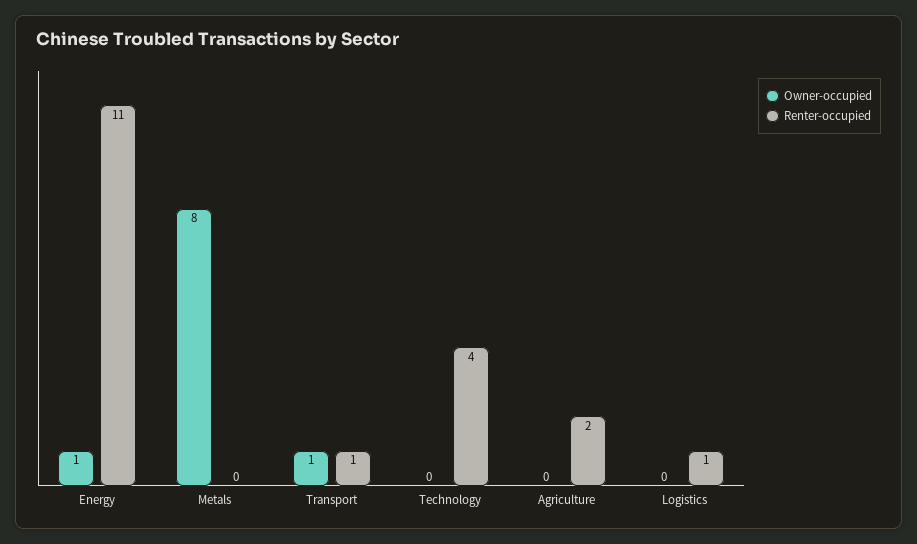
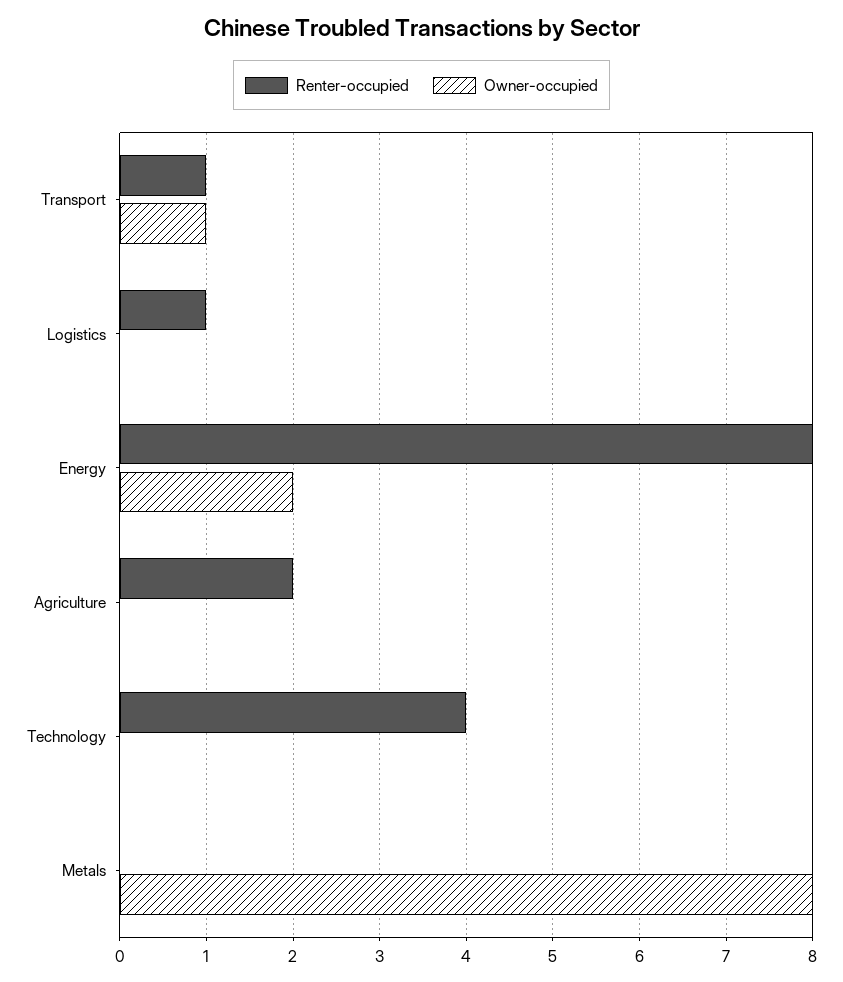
Owner-occupied, Energy: 1 -> 2
Renter-occupied, Energy: 11 -> 8

